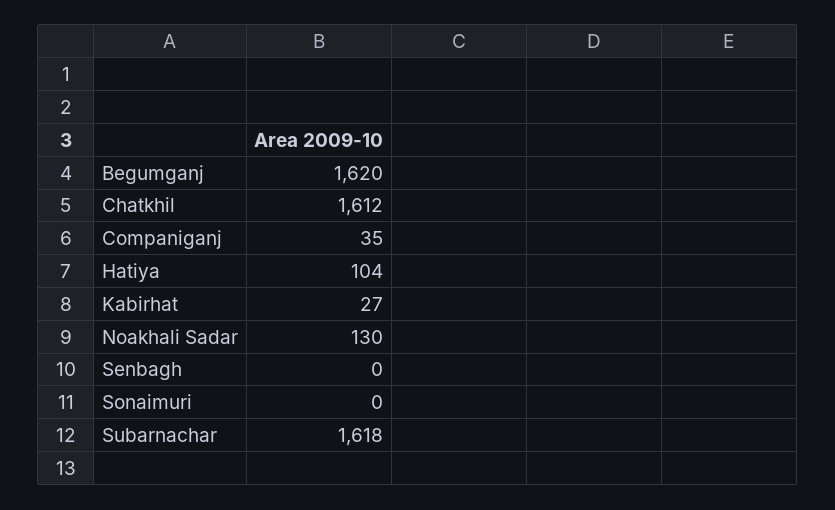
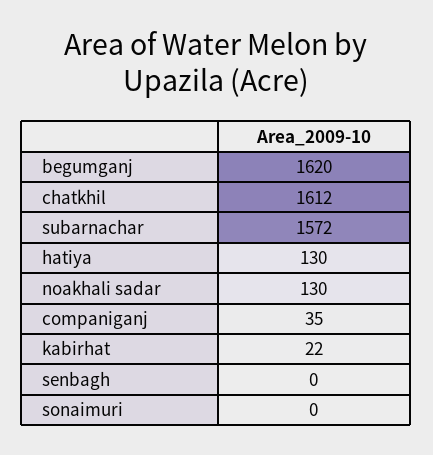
Hatiya: 104 -> 130
Kabirhat: 27 -> 22
Subarnachar: 1618 -> 1572

